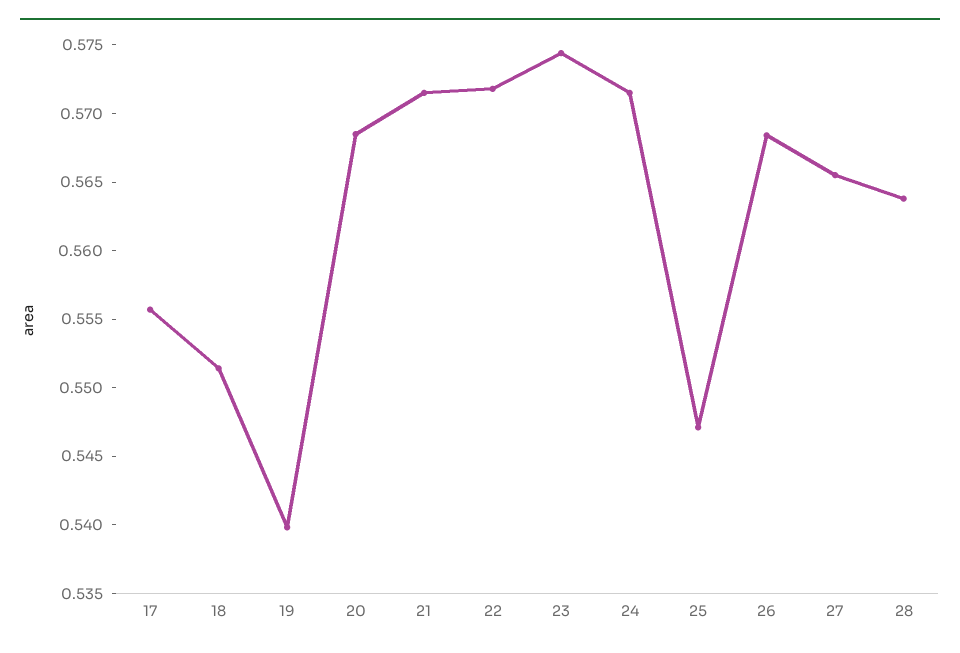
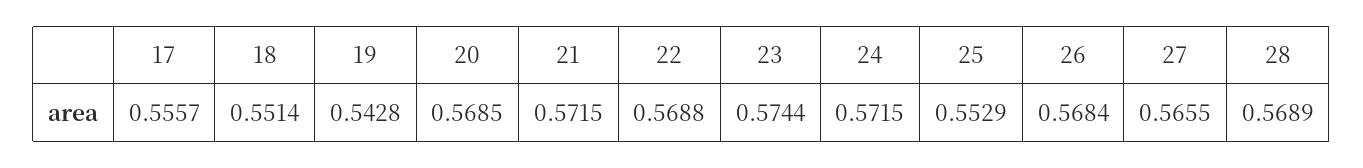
19: 0.54 -> 0.5428
22: 0.572 -> 0.5688
25: 0.547 -> 0.5529
28: 0.564 -> 0.5689

